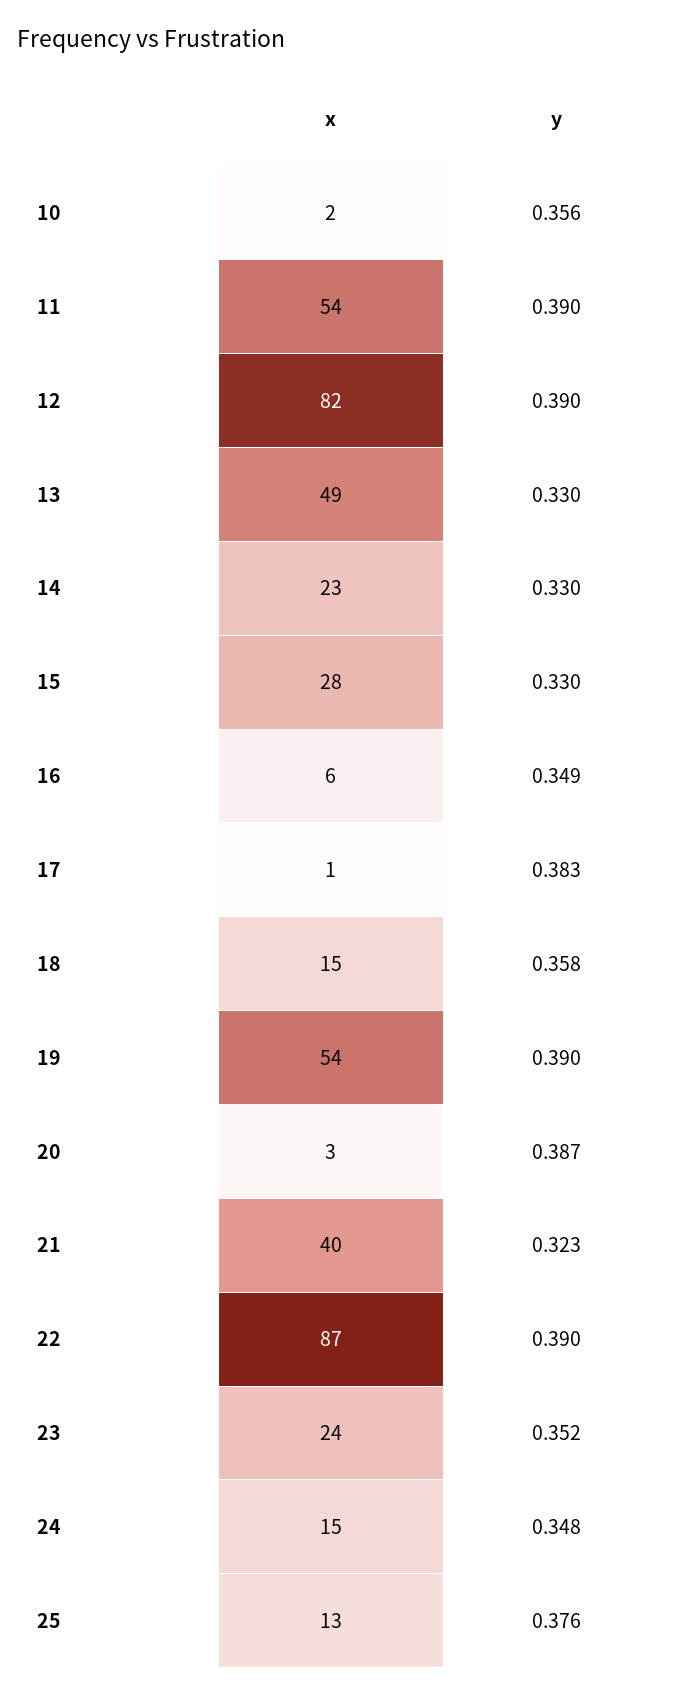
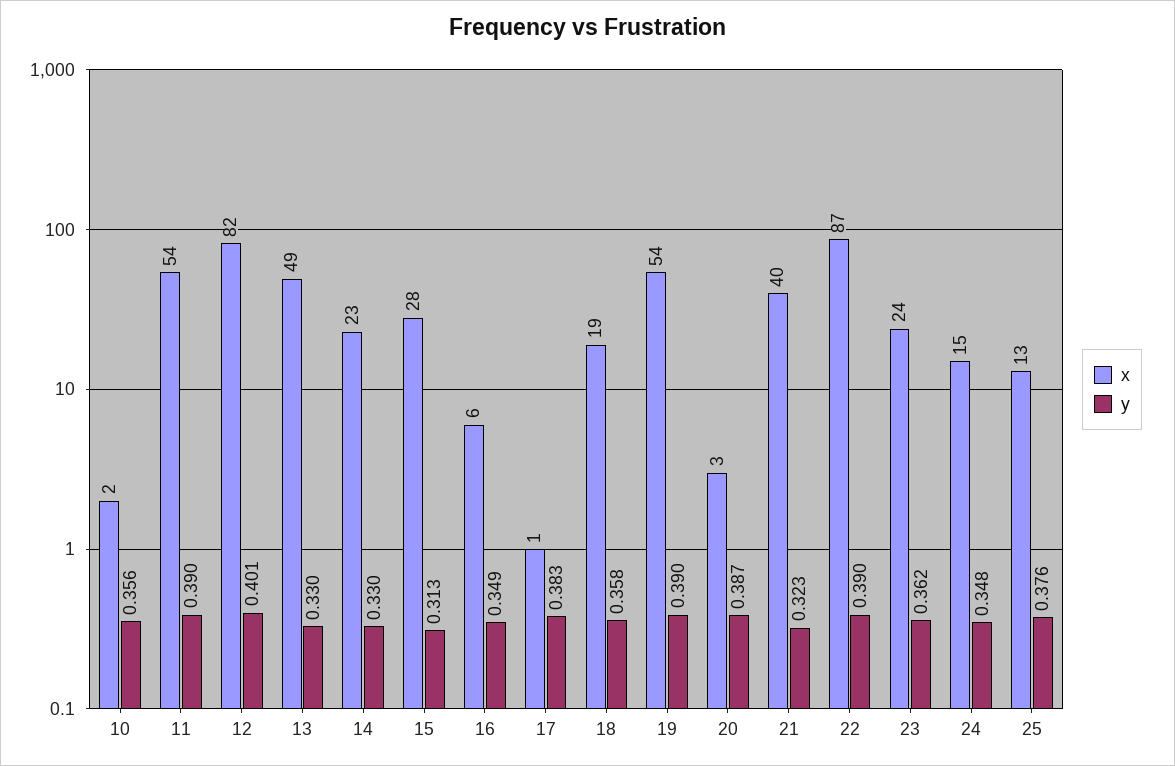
y, 12: 0.39 -> 0.401
y, 15: 0.33 -> 0.313
x, 18: 15 -> 19
y, 23: 0.352 -> 0.362

